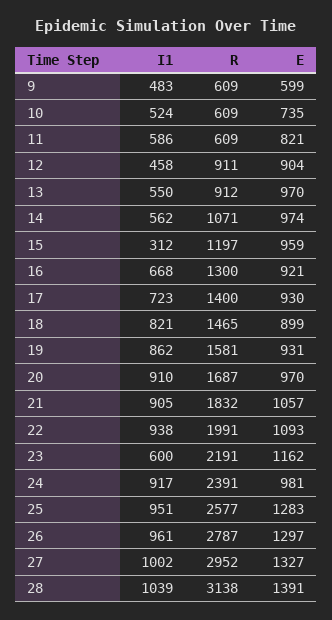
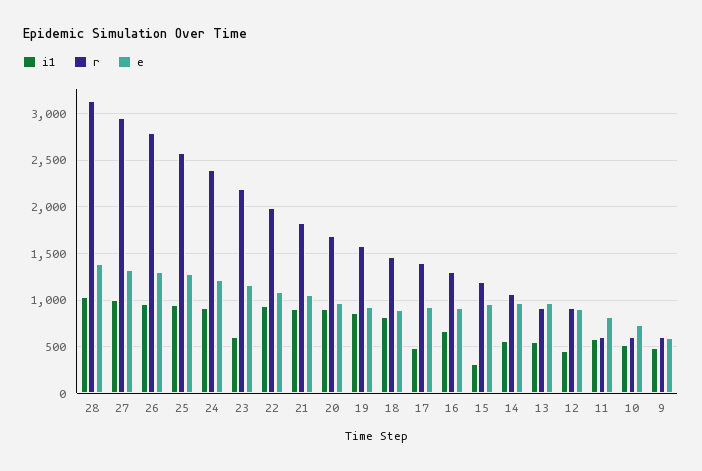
I1, 17: 723 -> 500
E, 24: 981 -> 1200

